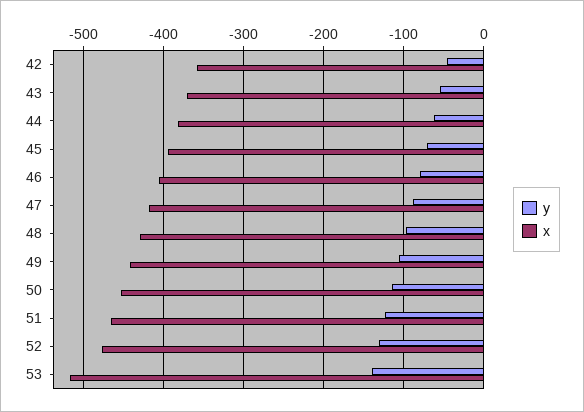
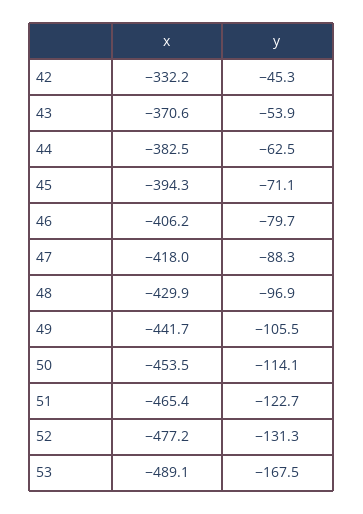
x, 42: -360 -> -332.2
y, 53: -140 -> -167.5
x, 53: -520 -> -489.1

